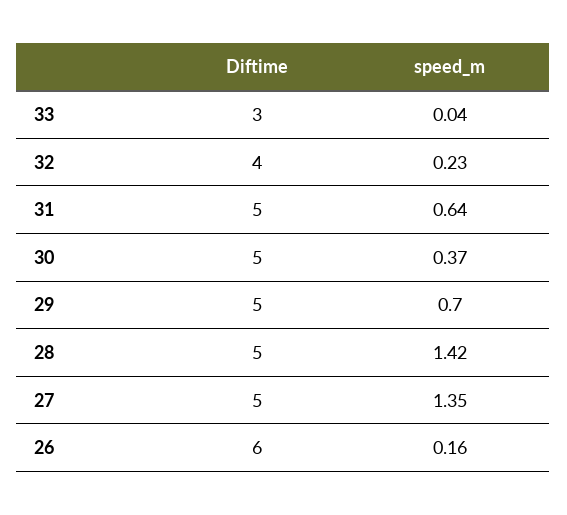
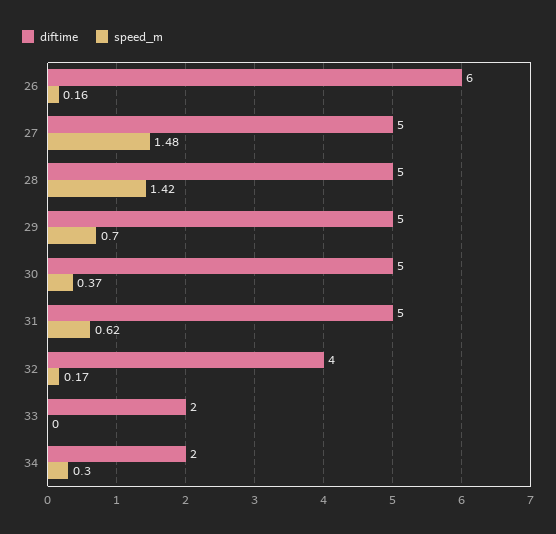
Diftime, 33: 3 -> 2
speed_m, 33: 0.04 -> 0
speed_m, 32: 0.23 -> 0.17
speed_m, 31: 0.64 -> 0.62
speed_m, 27: 1.35 -> 1.48
Diftime, 34: none -> 2
speed_m, 34: none -> 0.3

